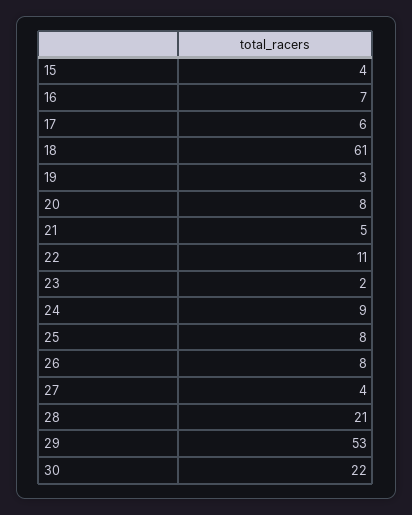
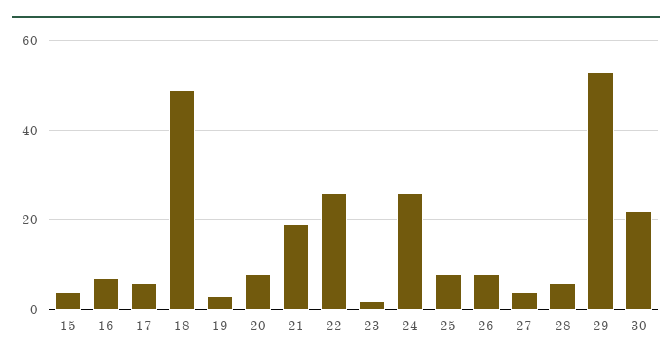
18: 61 -> 50
21: 5 -> 20
22: 11 -> 25
24: 9 -> 25
28: 21 -> 5

